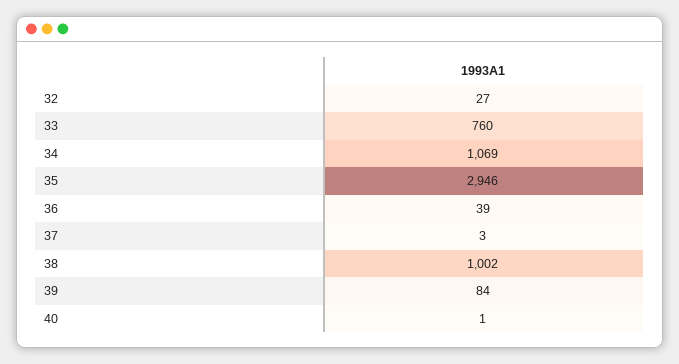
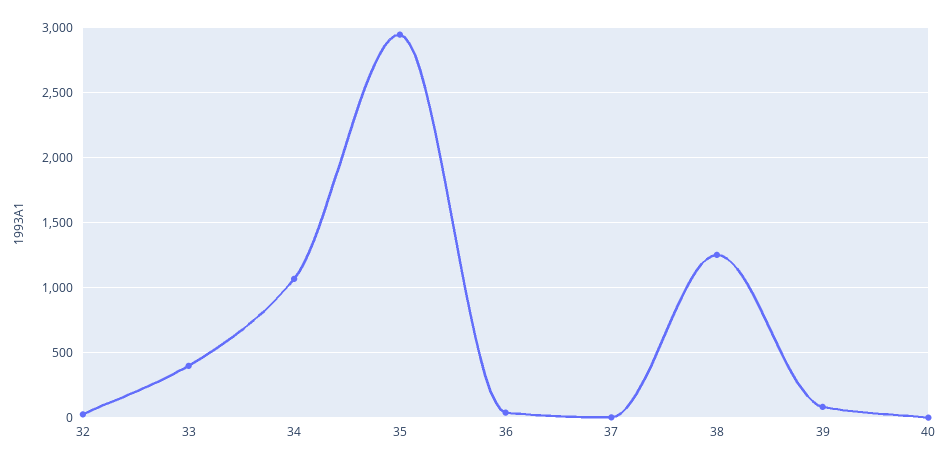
33: 760 -> 400
38: 1002 -> 1250

